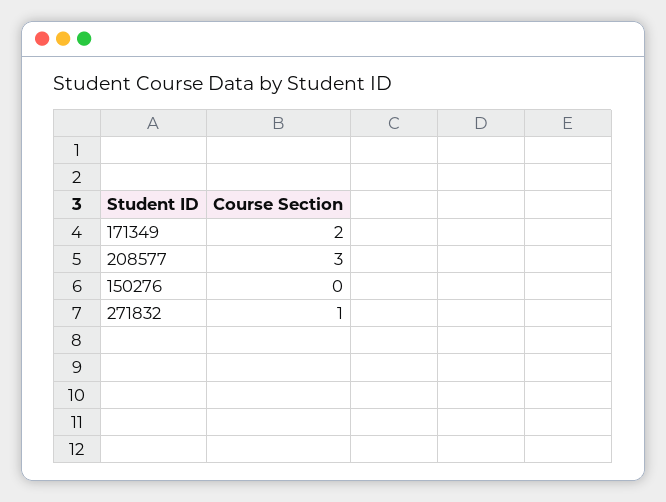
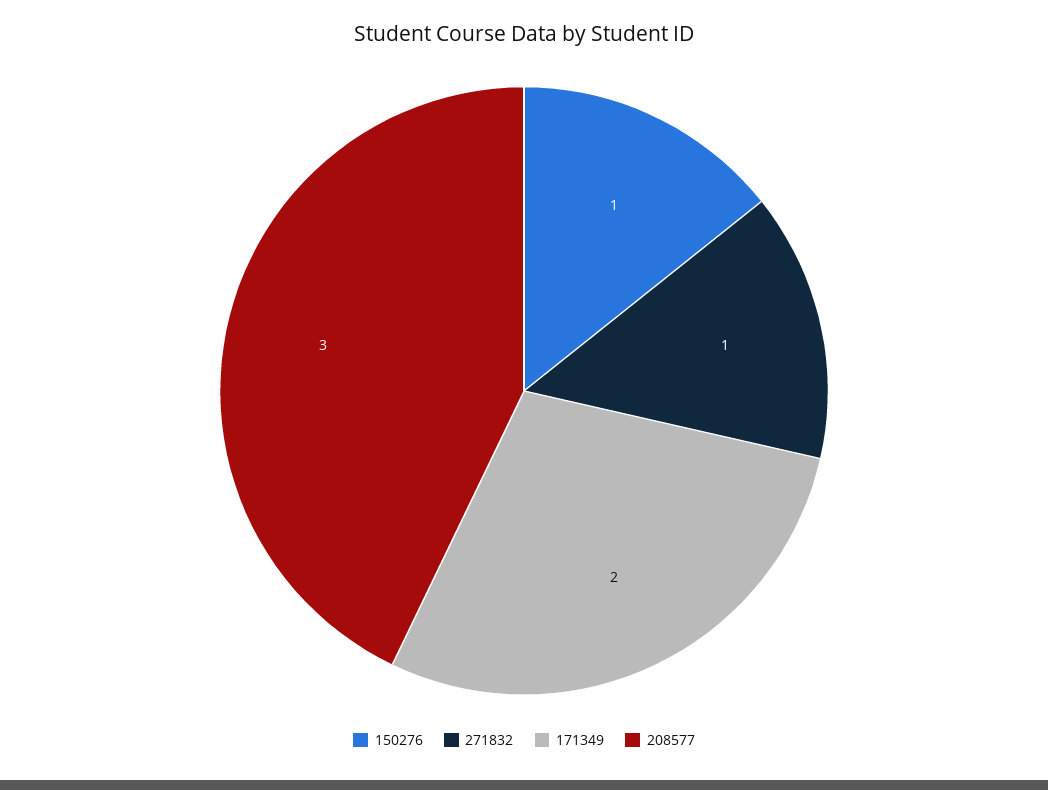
150276: 0 -> 1

